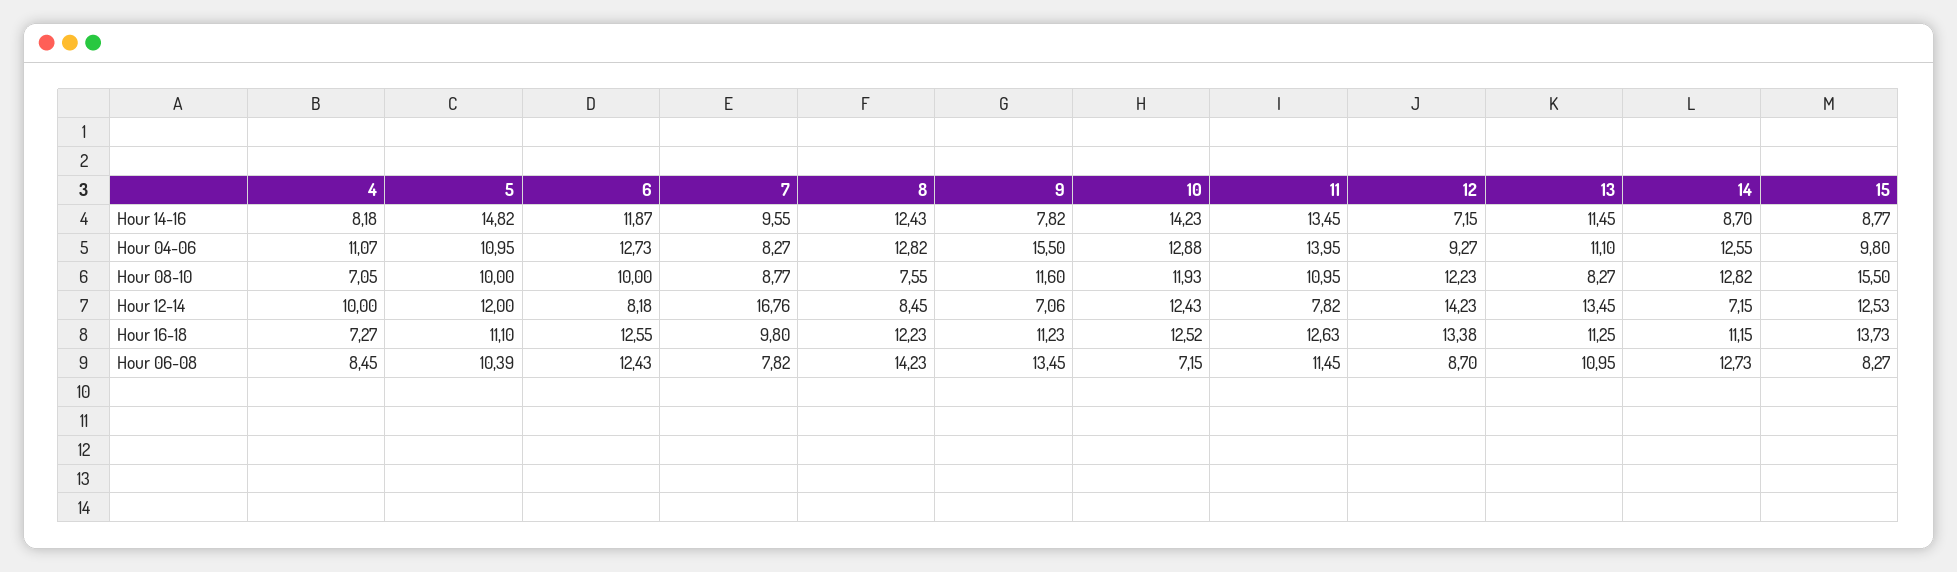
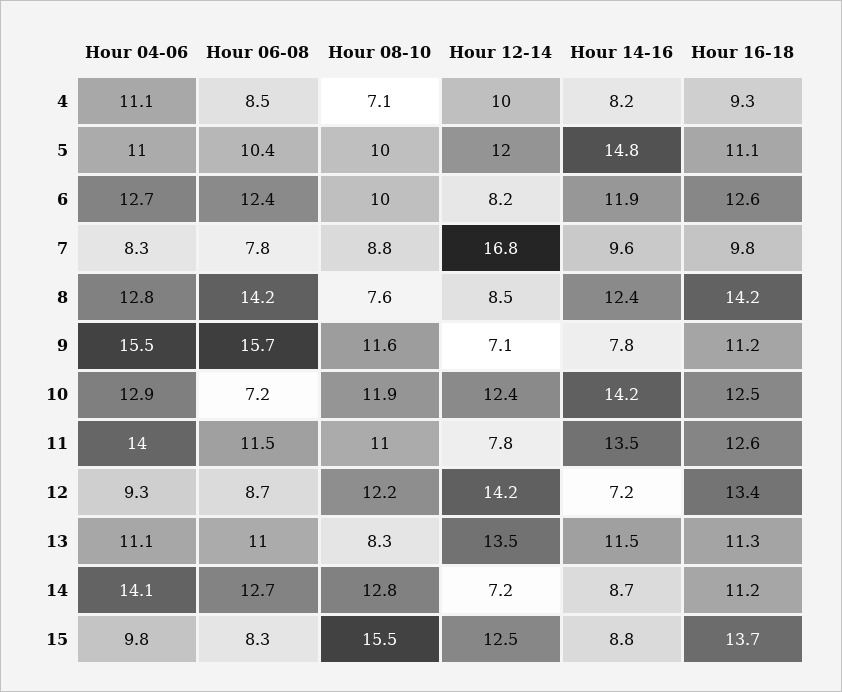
14, Hour 04-06: 12.55 -> 14.1
4, Hour 16-18: 7.27 -> 9.3
8, Hour 16-18: 12.23 -> 14.2
9, Hour 06-08: 13.45 -> 15.7

